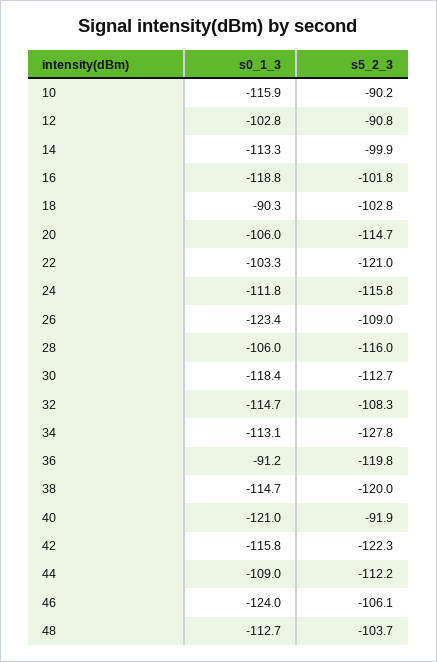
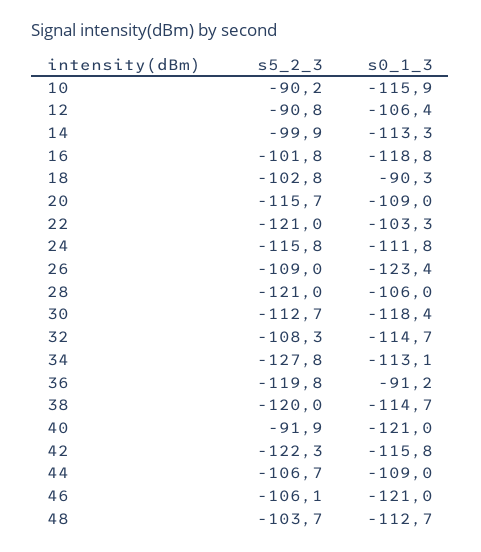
s0_1_3, 12: -102.8 -> -106.4
s0_1_3, 20: -106 -> -109
s5_2_3, 20: -114.7 -> -115.7
s5_2_3, 28: -116 -> -121
s5_2_3, 44: -112.2 -> -106.7
s0_1_3, 46: -124 -> -121

